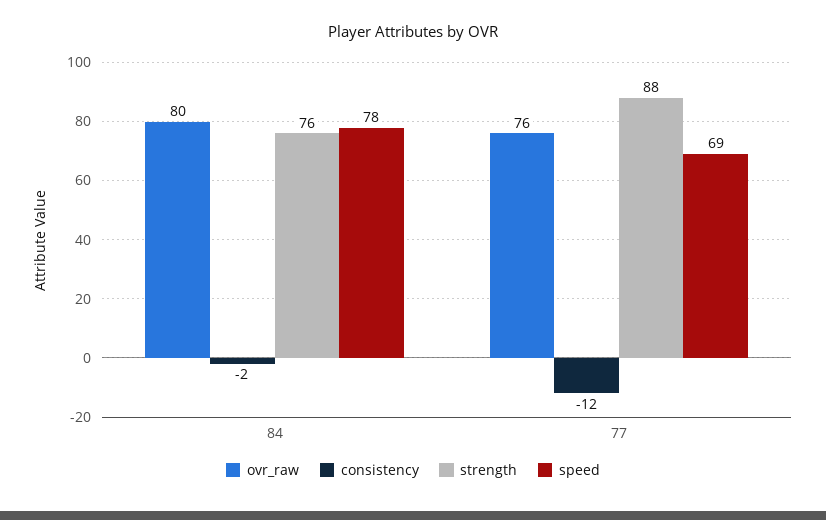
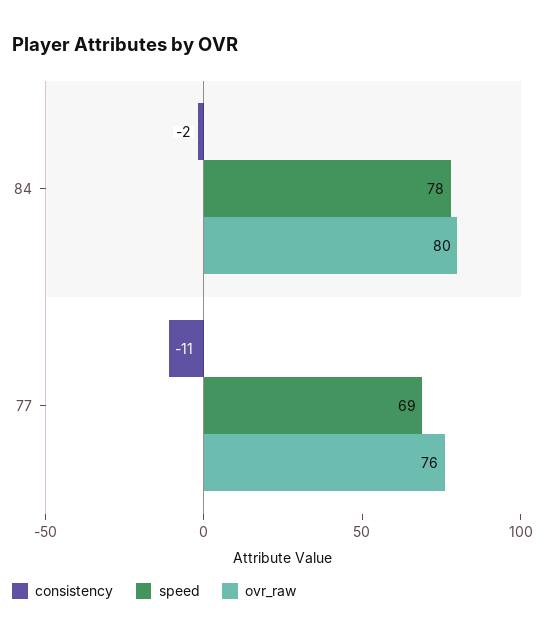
strength, 84: 76 -> none
consistency, 77: -12 -> -11
strength, 77: 88 -> none

